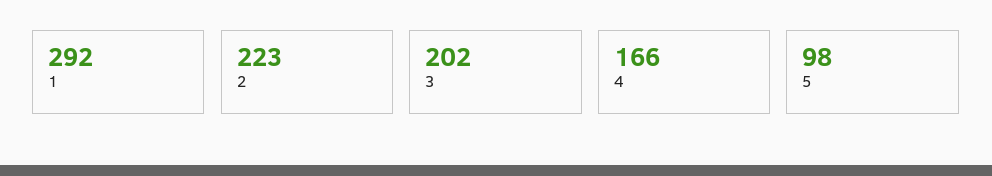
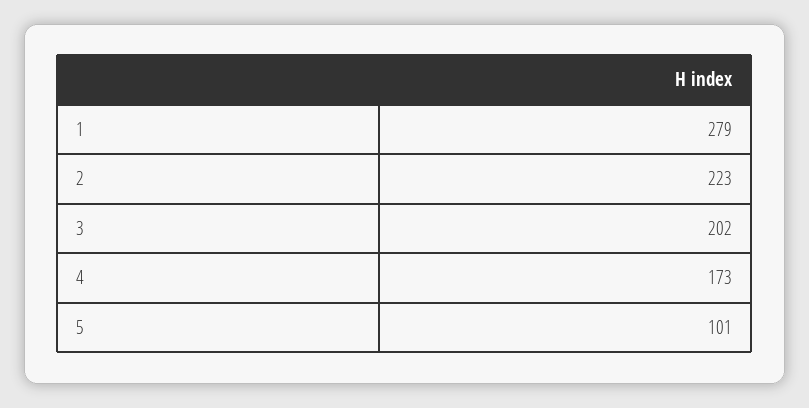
1: 292 -> 279
4: 166 -> 173
5: 98 -> 101

